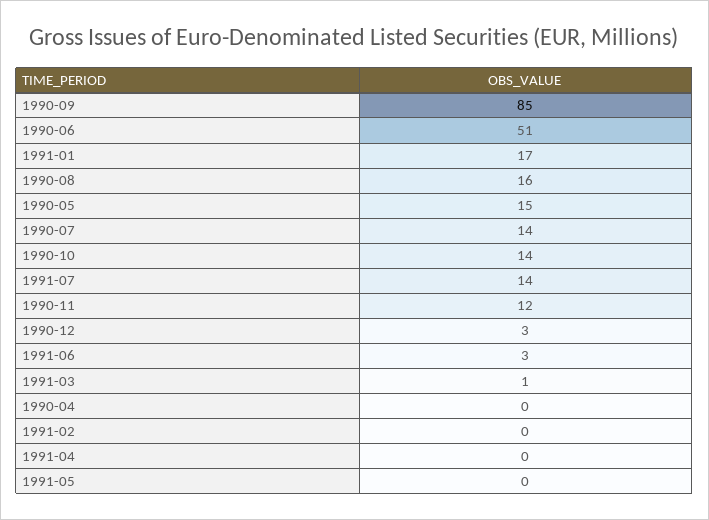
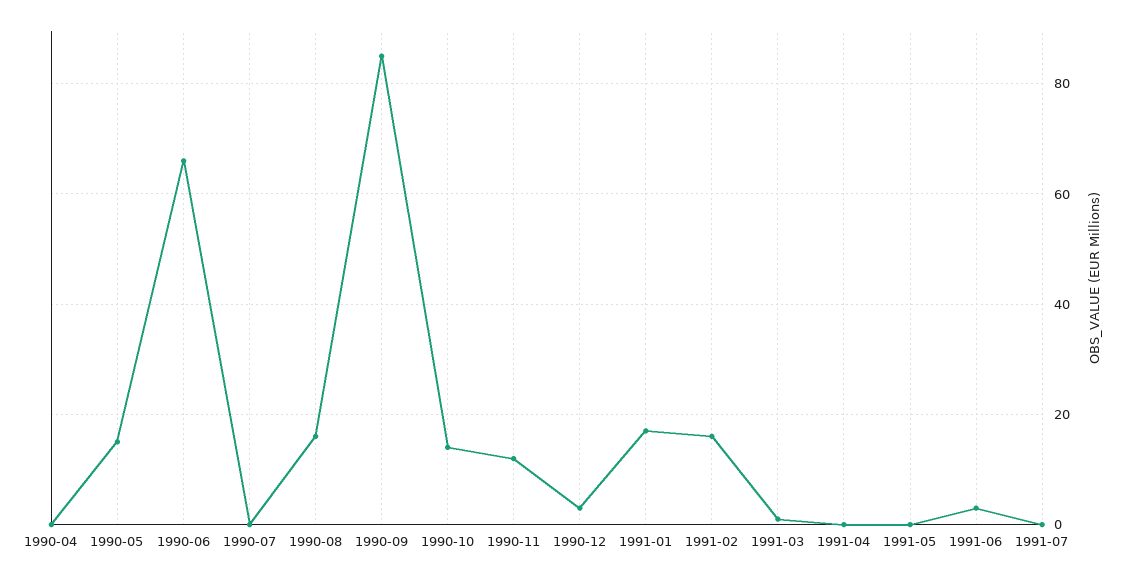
1990-06: 51 -> 65
1990-07: 14 -> 0
1991-07: 14 -> 0
1991-02: 0 -> 15

